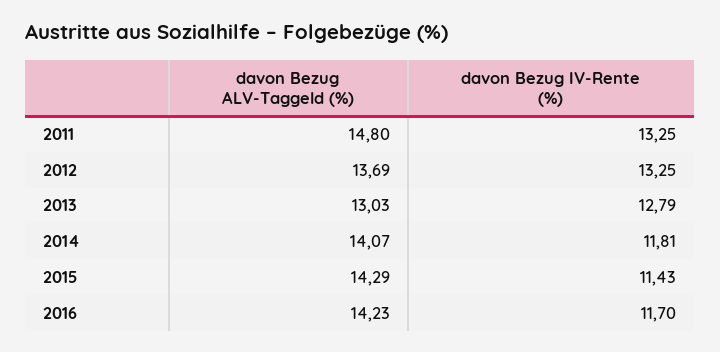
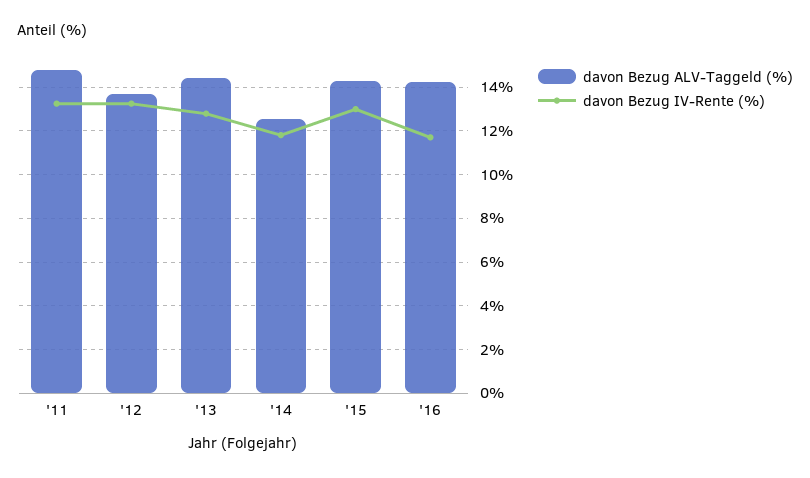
davon Bezug ALV-Taggeld (%), 2013: 13.03 -> 14.5
davon Bezug ALV-Taggeld (%), 2014: 14.07 -> 12.5
davon Bezug IV-Rente (%), 2015: 11.43 -> 13

